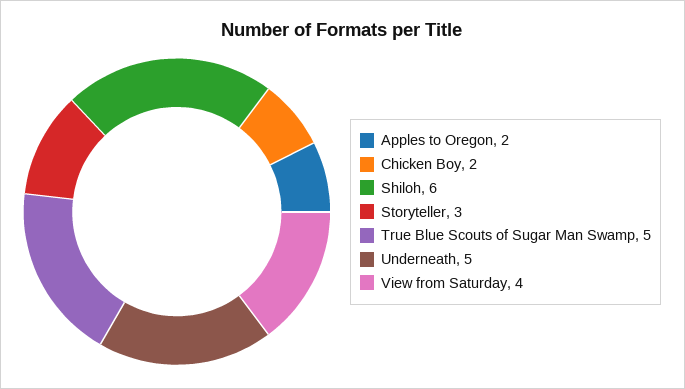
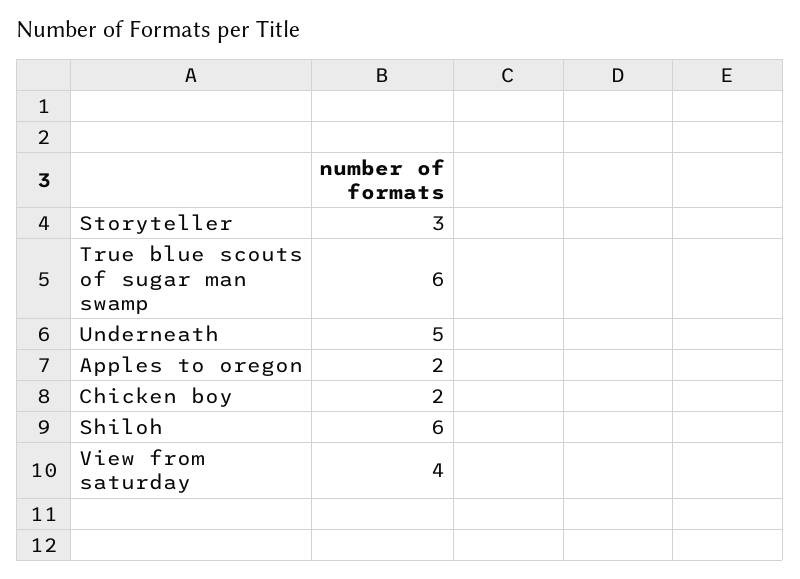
True Blue Scouts of Sugar Man Swamp: 5 -> 6

